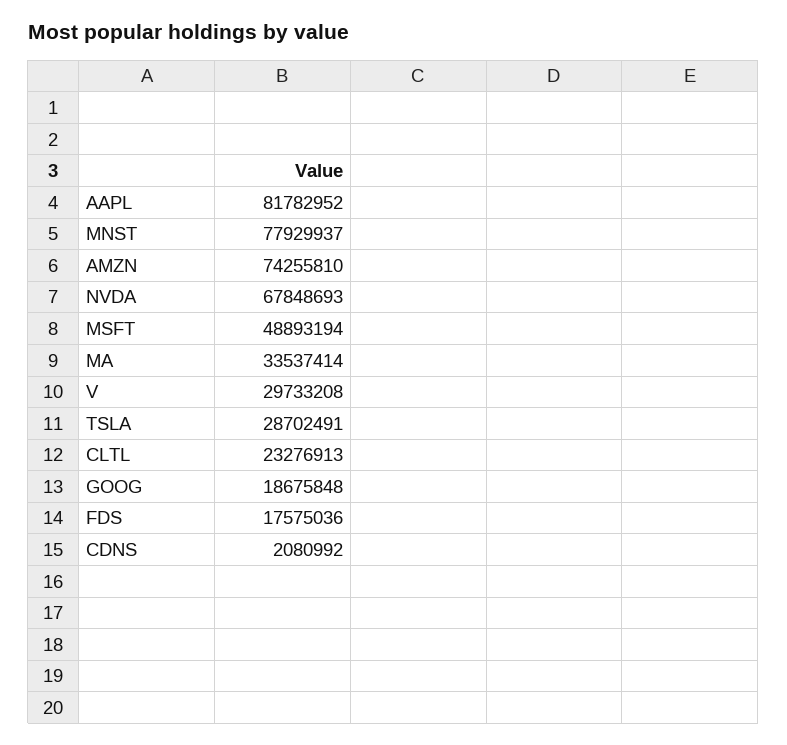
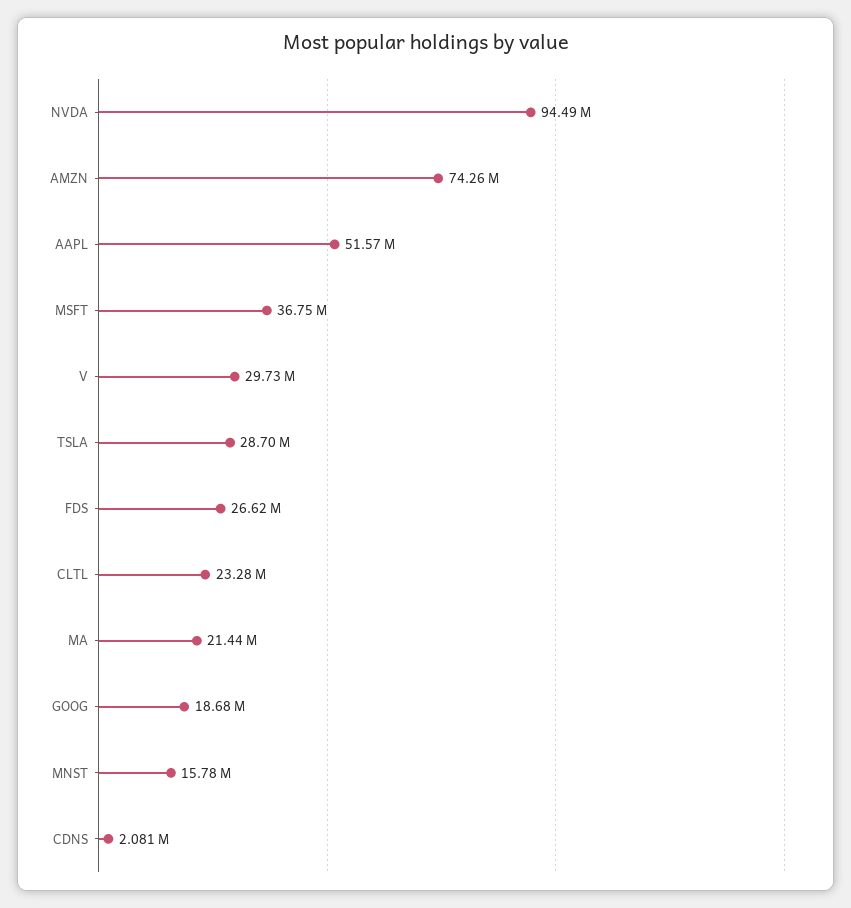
AAPL: 81782952 -> 51570000
MNST: 77929937 -> 15780000
NVDA: 67848693 -> 94490000
MSFT: 48893194 -> 36750000
MA: 33537414 -> 21440000
FDS: 17575036 -> 26620000

